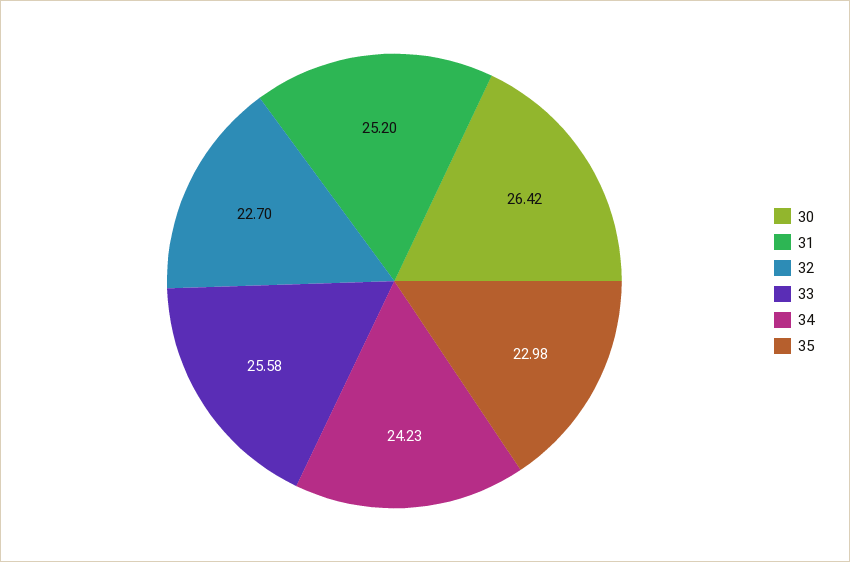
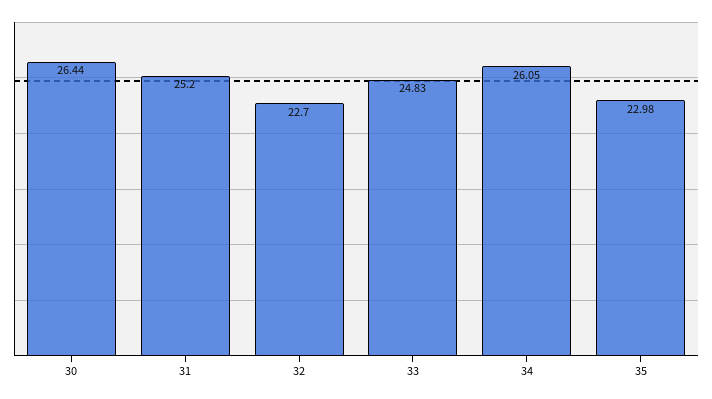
30: 26.42 -> 26.44
33: 25.58 -> 24.83
34: 24.23 -> 26.05

